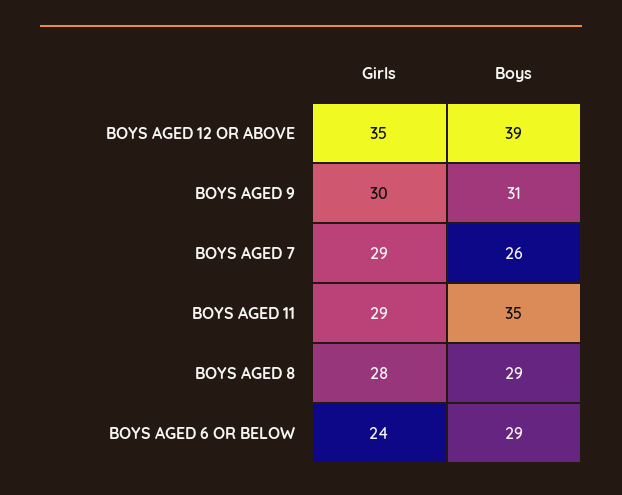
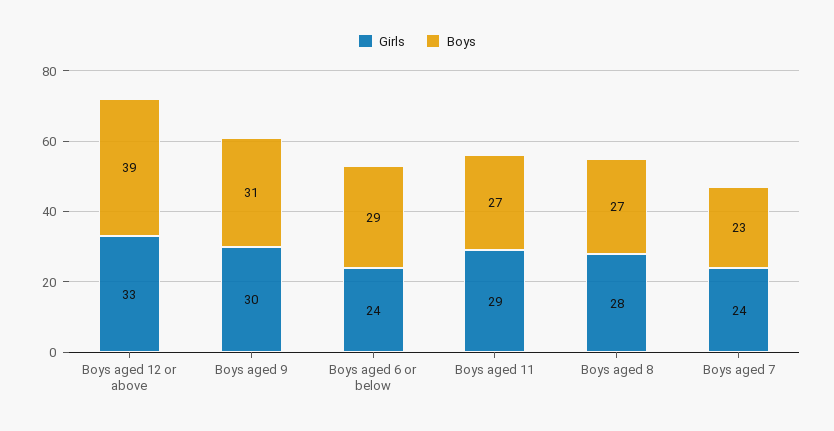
Girls, BOYS AGED 12 OR ABOVE: 35 -> 33
Girls, BOYS AGED 7: 29 -> 24
Boys, BOYS AGED 7: 26 -> 23
Boys, BOYS AGED 11: 35 -> 27
Boys, BOYS AGED 8: 29 -> 27

